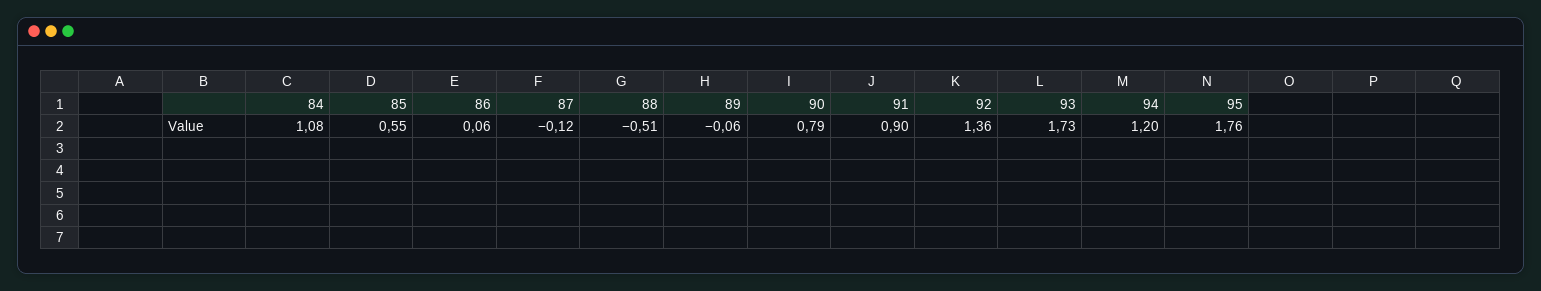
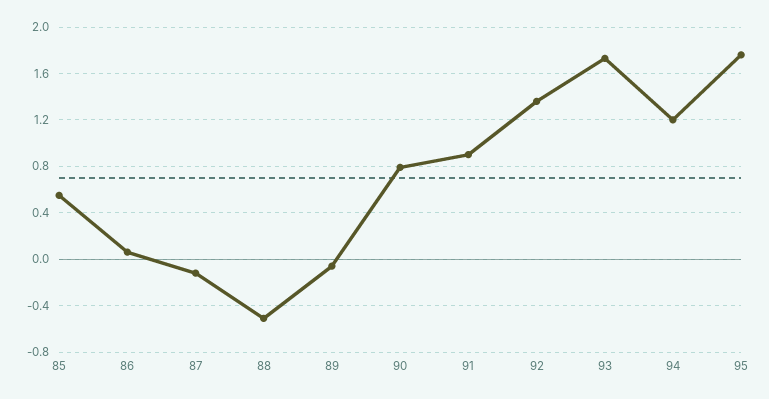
84: 1.08 -> none

